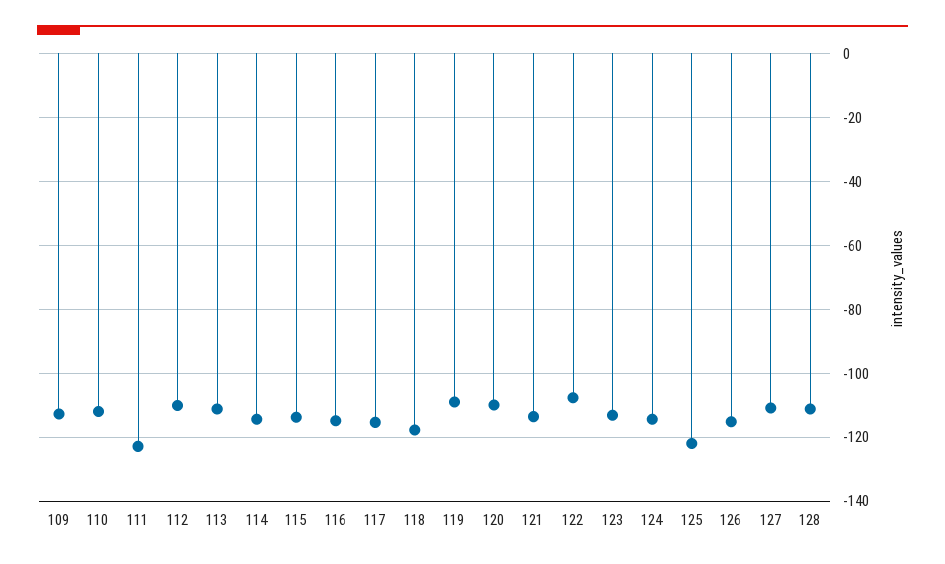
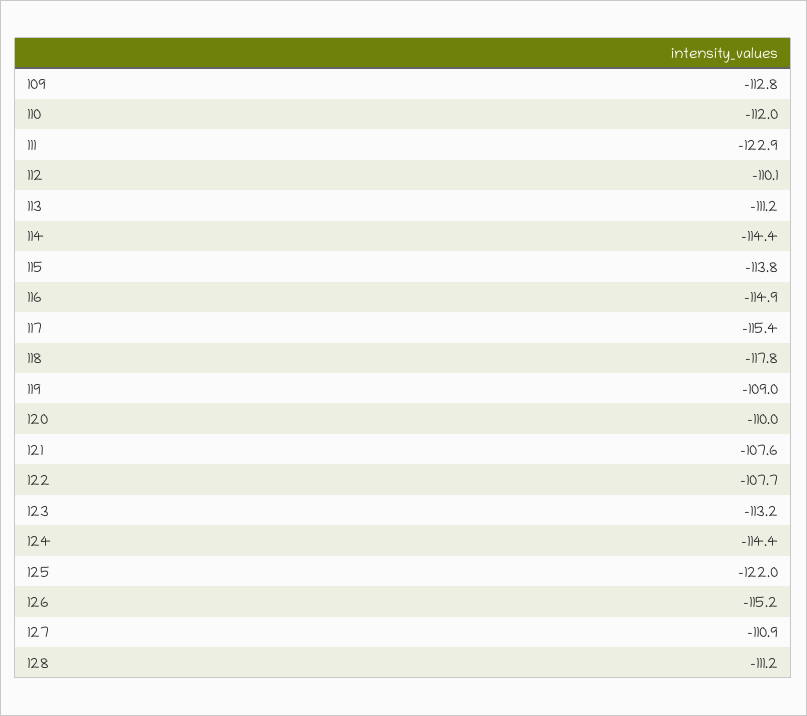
121: -114 -> -107.6

